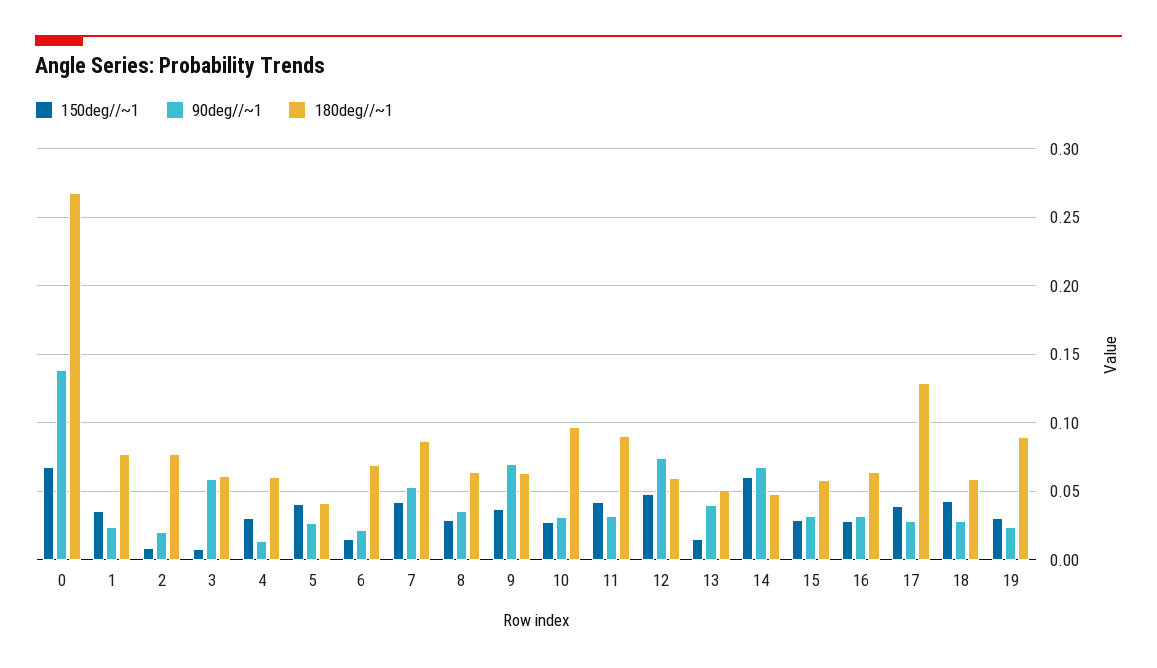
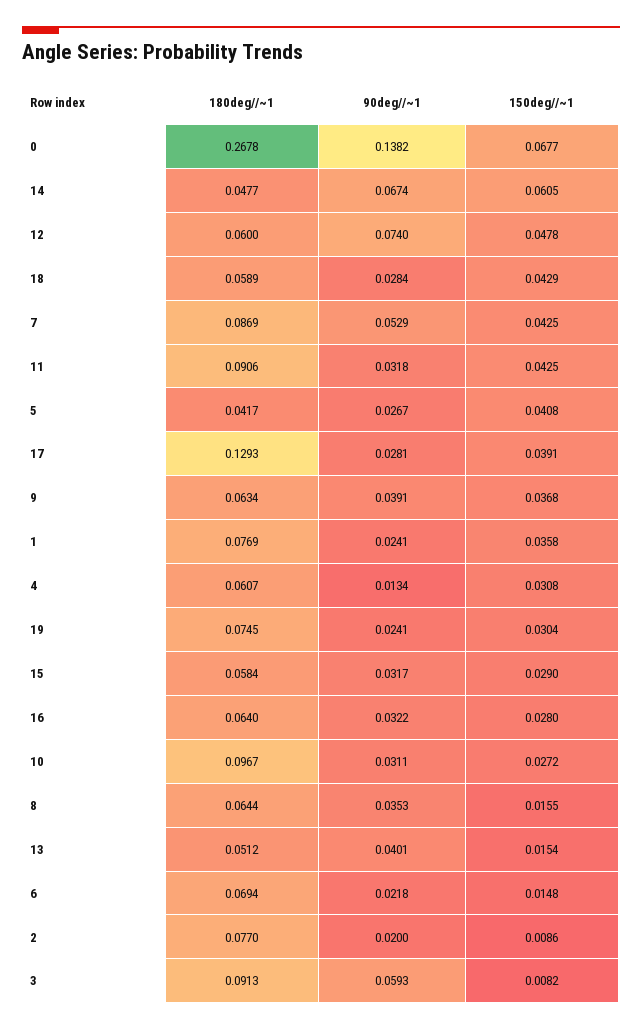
180deg//~1, 3: 0.06 -> 0.0913
150deg//~1, 8: 0.03 -> 0.0155
90deg//~1, 9: 0.07 -> 0.0391
180deg//~1, 19: 0.09 -> 0.0745

